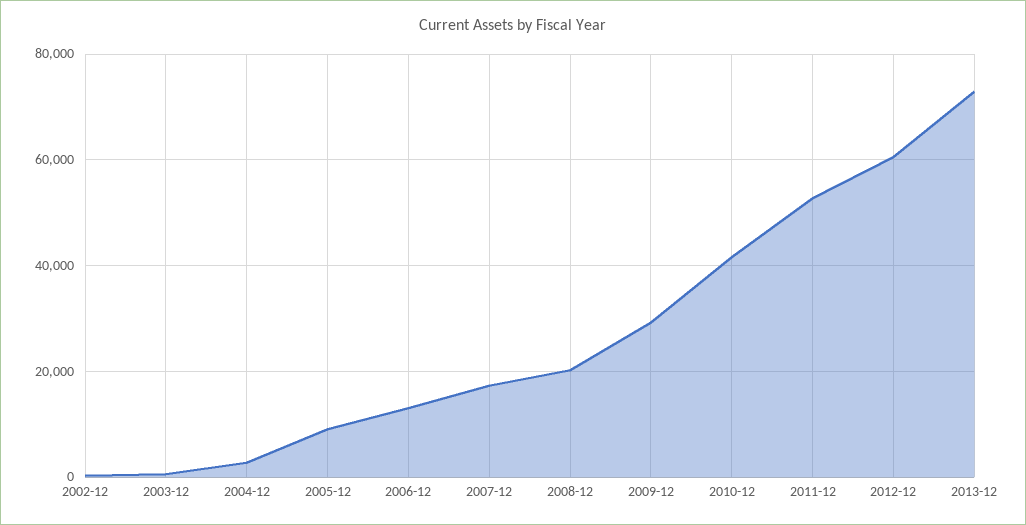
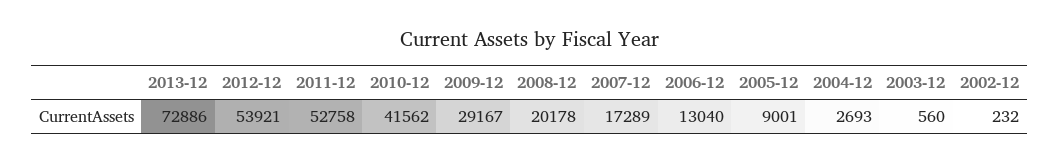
2012-12: 60000 -> 53921

